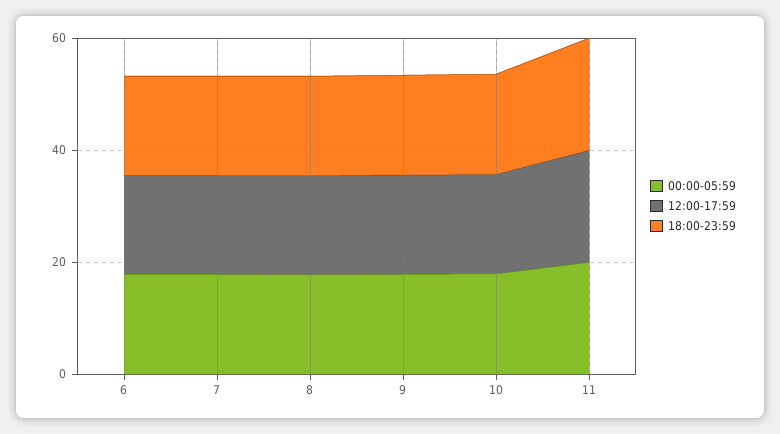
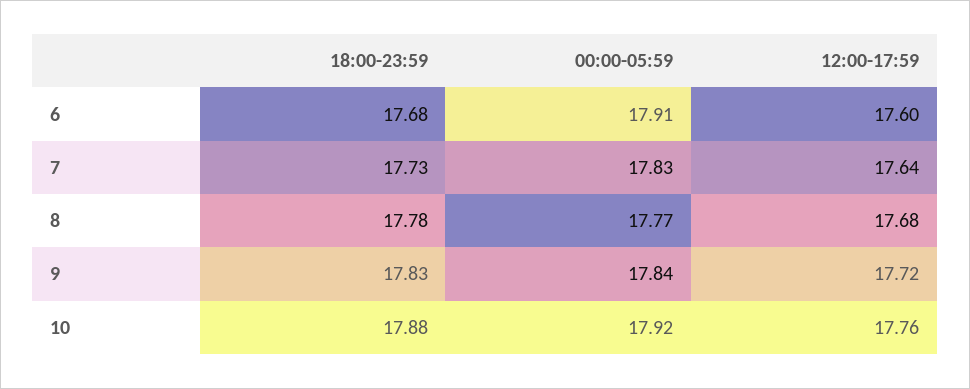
00:00-05:59, 11: 20 -> none
12:00-17:59, 11: 20 -> none
18:00-23:59, 11: 20 -> none

